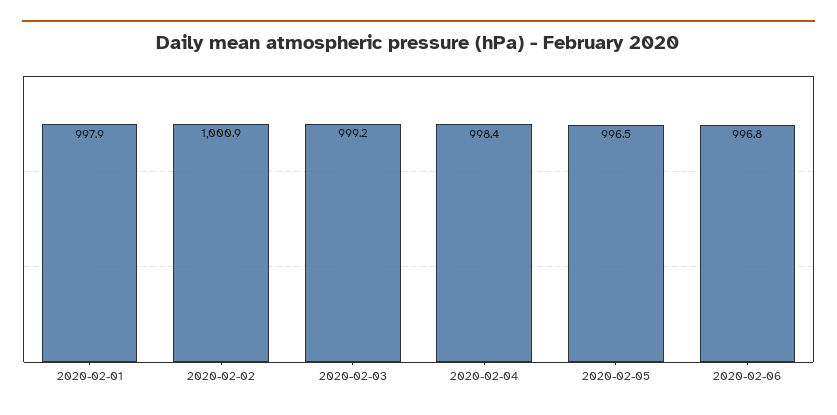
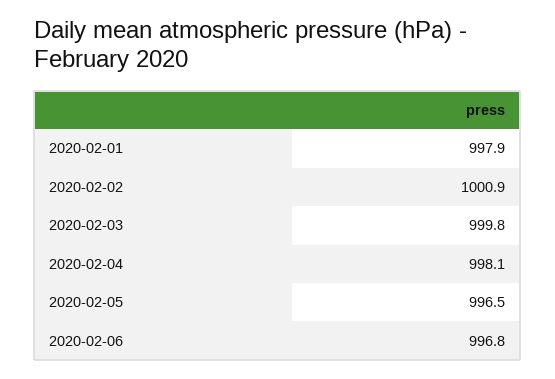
2020-02-03: 999.2 -> 999.8
2020-02-04: 998.4 -> 998.1

